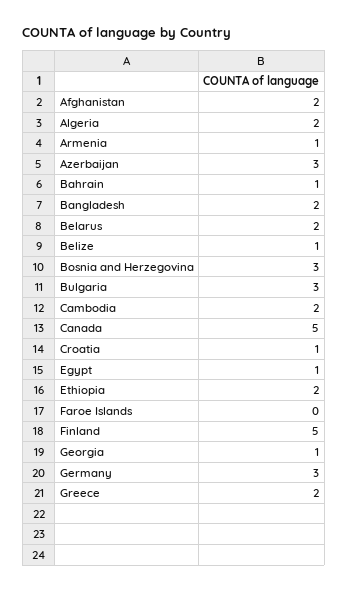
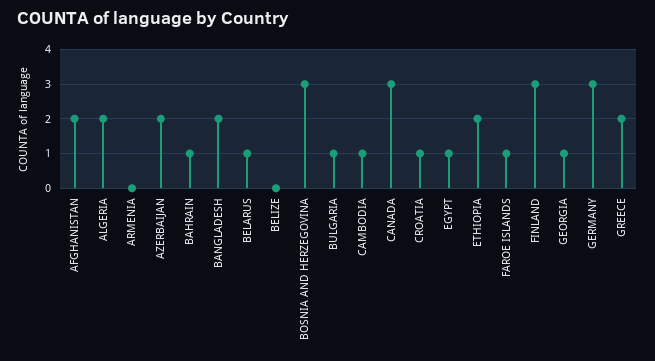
Armenia: 1 -> 0
Azerbaijan: 3 -> 2
Belarus: 2 -> 1
Belize: 1 -> 0
Bulgaria: 3 -> 1
Cambodia: 2 -> 1
Canada: 5 -> 3
Faroe Islands: 0 -> 1
Finland: 5 -> 3

